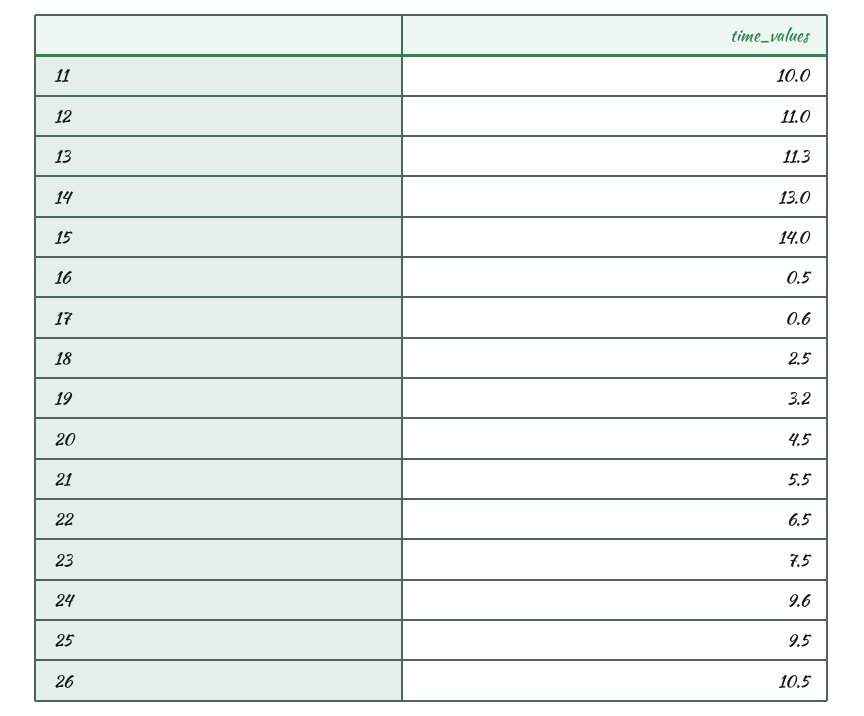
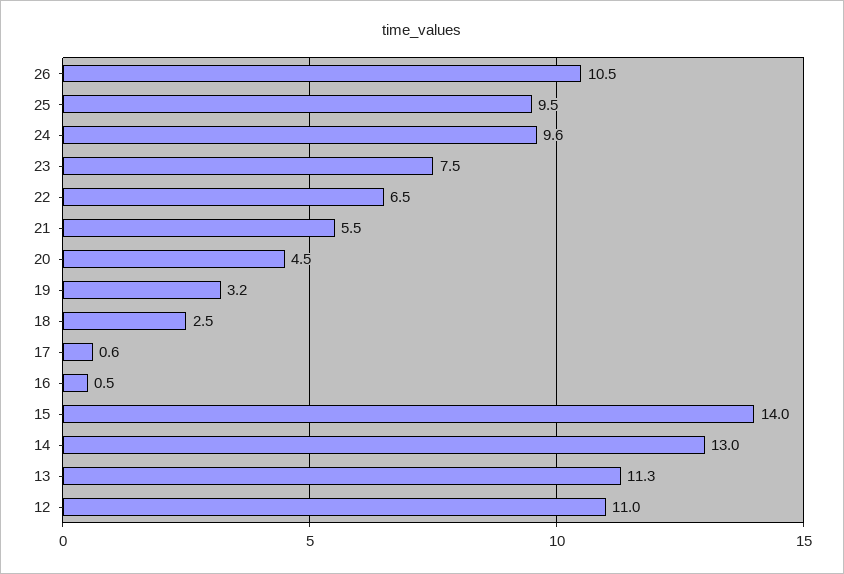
11: 10 -> none

